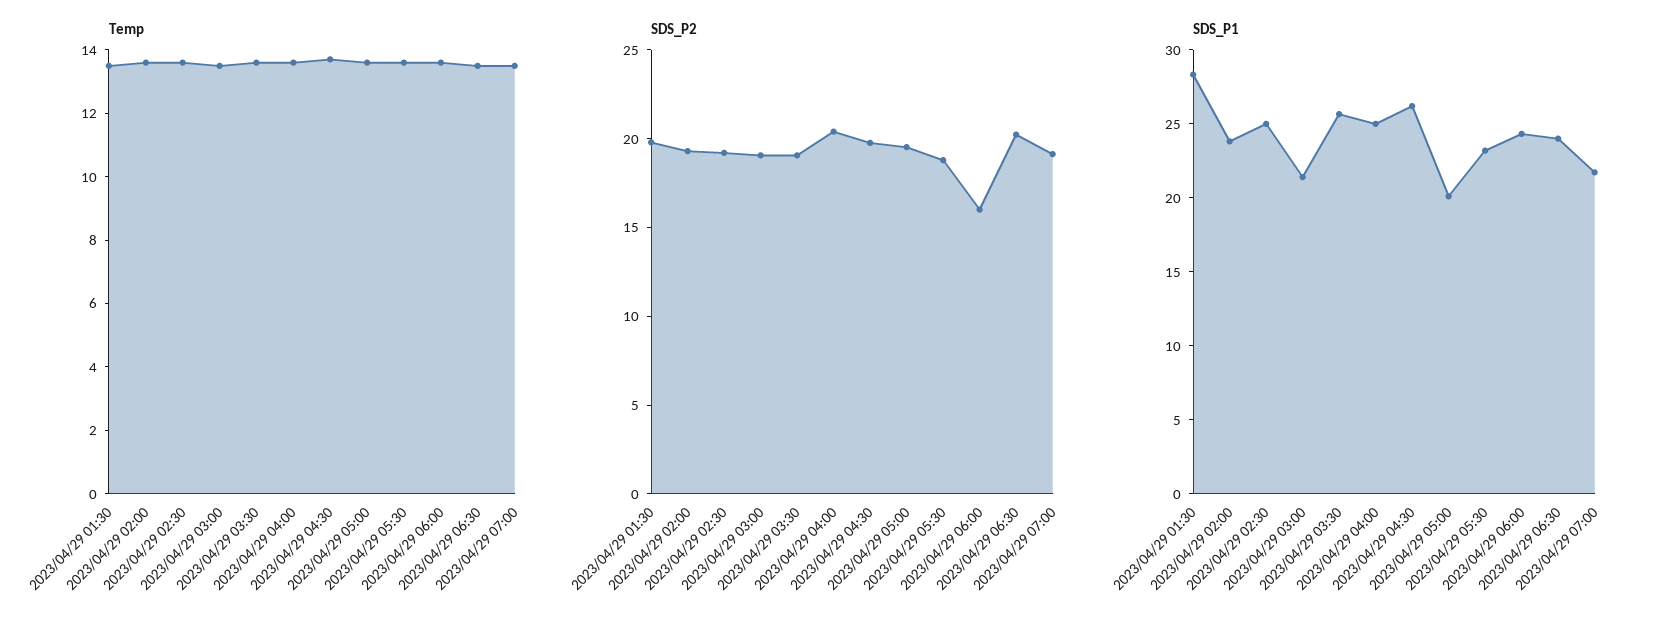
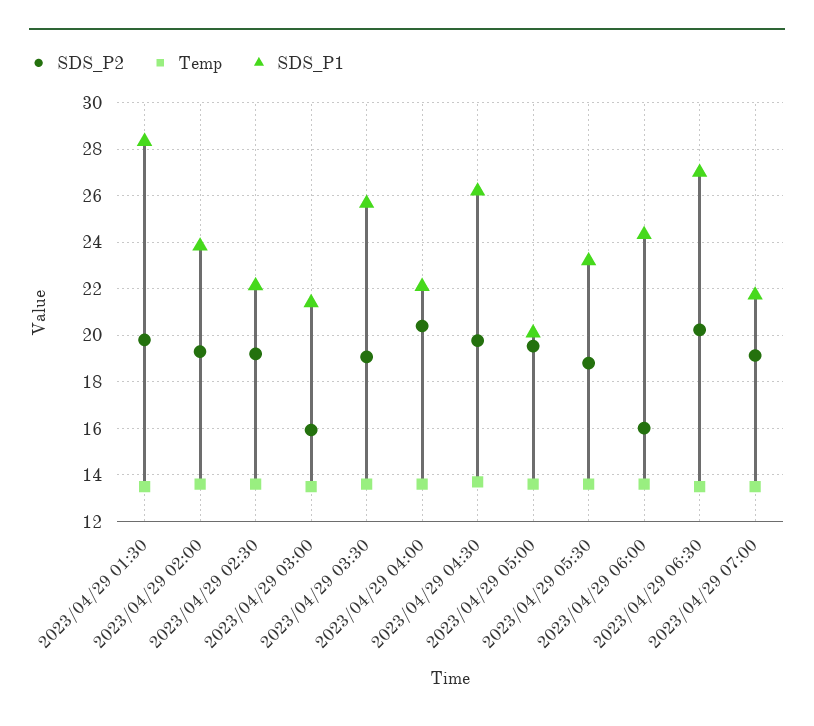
SDS_P2, 2023/04/29 03:00: 19 -> 16
SDS_P1, 2023/04/29 02:30: 25 -> 22
SDS_P1, 2023/04/29 04:00: 25 -> 22
SDS_P1, 2023/04/29 06:30: 24 -> 27

